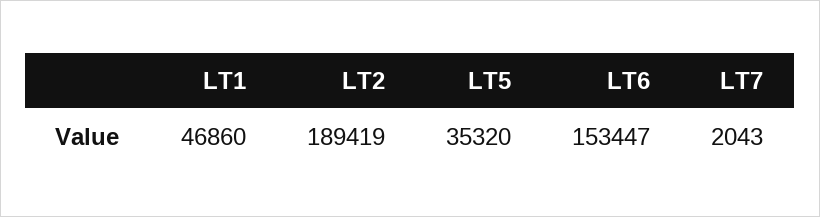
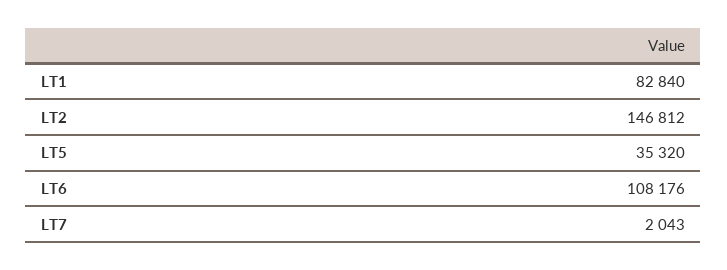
LT1: 46860 -> 82840
LT2: 189419 -> 146812
LT6: 153447 -> 108176

